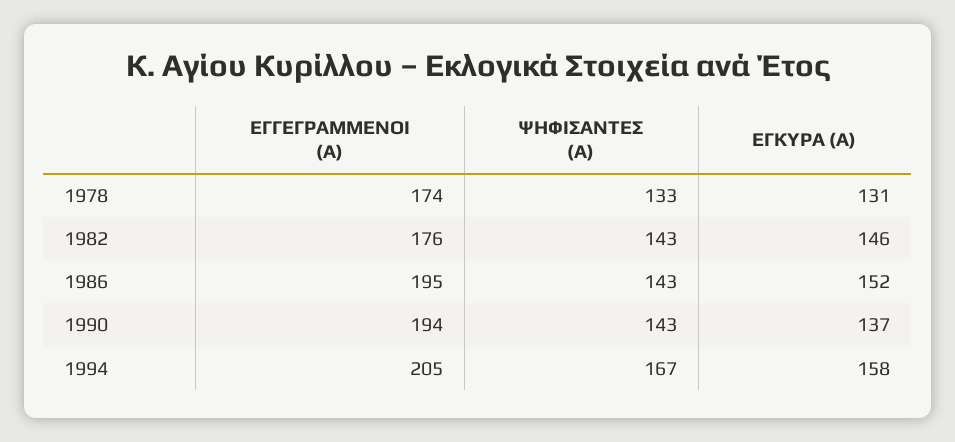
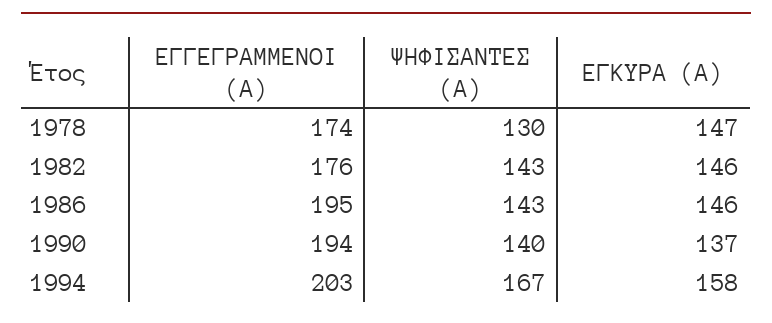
ΨΗΦΙΣΑΝΤΕΣ (Α), 1978: 133 -> 130
ΕΓΚΥΡΑ (Α), 1978: 131 -> 147
ΕΓΚΥΡΑ (Α), 1986: 152 -> 146
ΨΗΦΙΣΑΝΤΕΣ (Α), 1990: 143 -> 140
ΕΓΓΕΓΡΑΜΜΕΝΟΙ (Α), 1994: 205 -> 203

